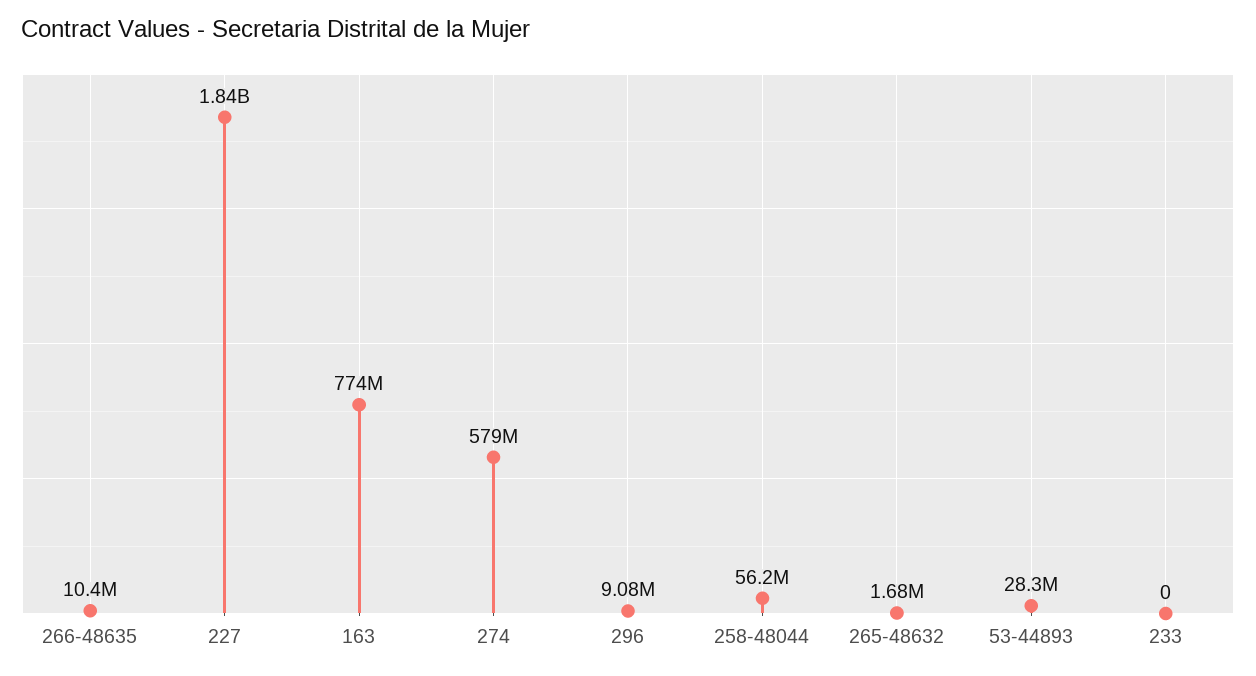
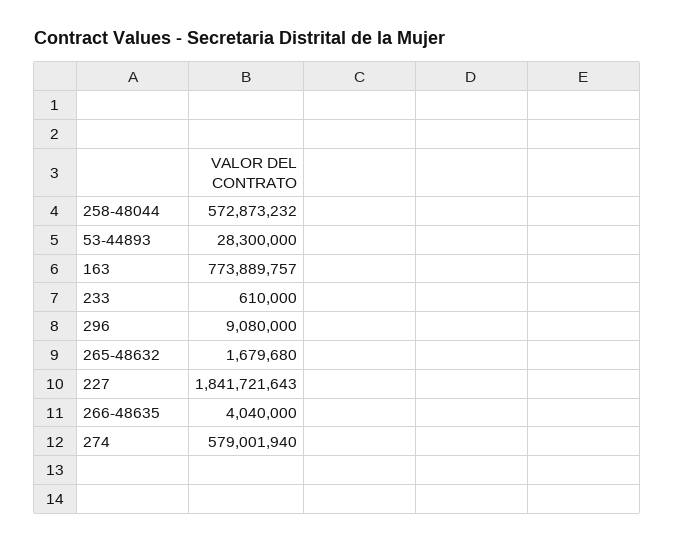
266-48635: 10400000 -> 4040000
258-48044: 56200000 -> 572873232
233: 0 -> 610000

